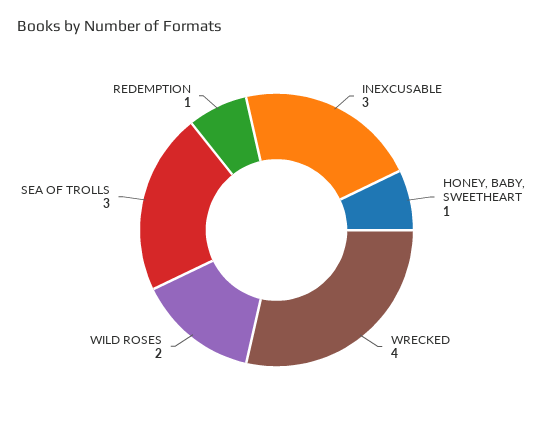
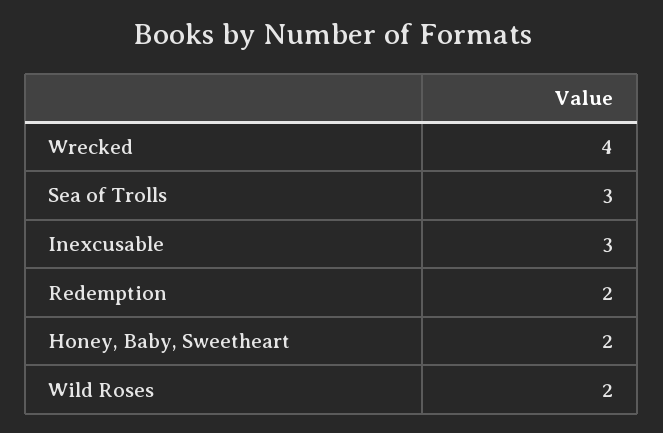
HONEY, BABY, SWEETHEART: 1 -> 2
REDEMPTION: 1 -> 2

